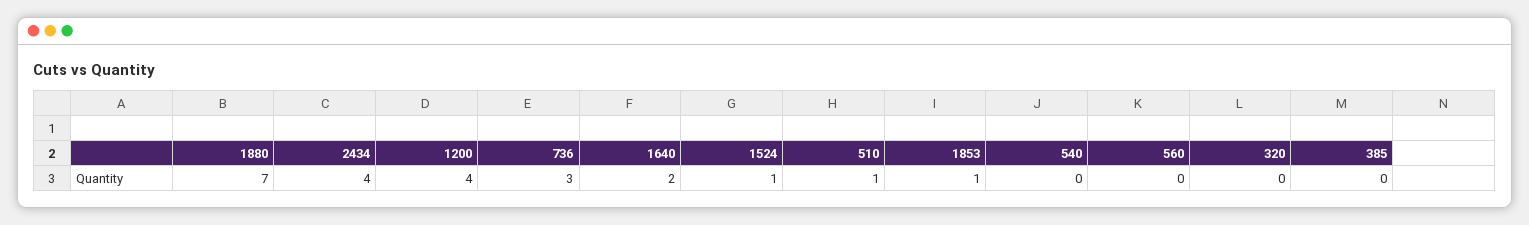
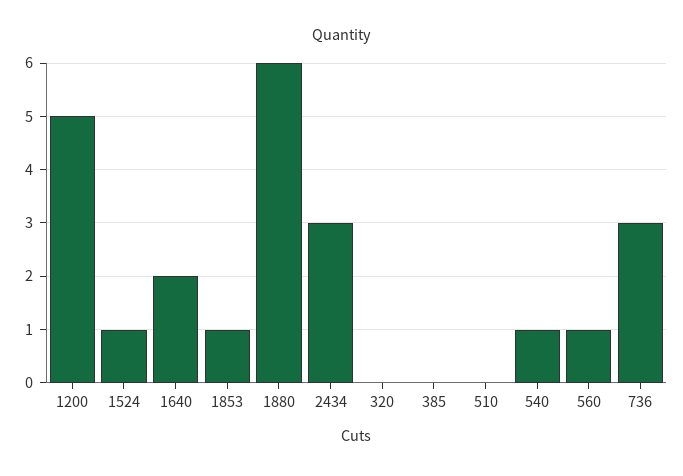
1880: 7 -> 6
2434: 4 -> 3
1200: 4 -> 5
510: 1 -> 0
540: 0 -> 1
560: 0 -> 1

